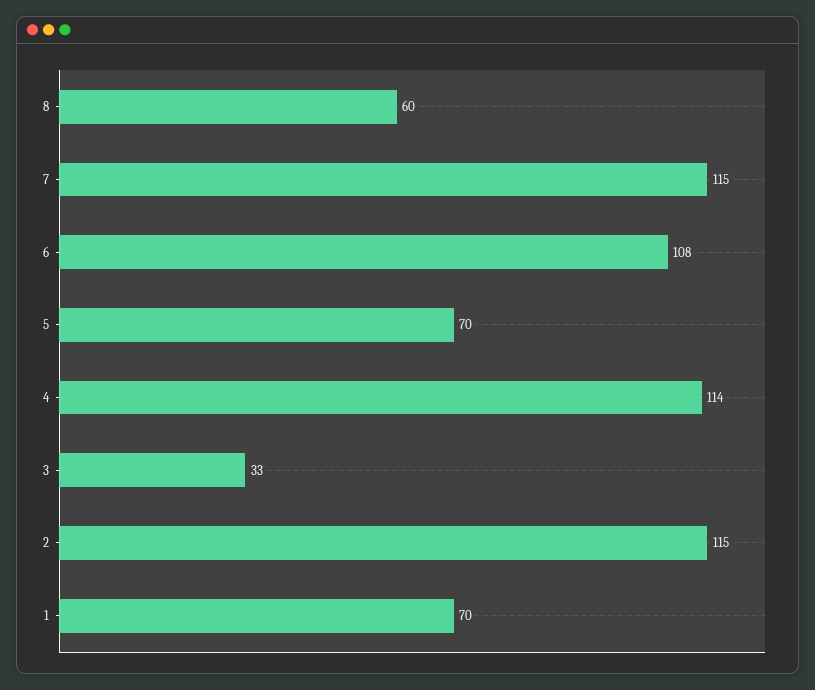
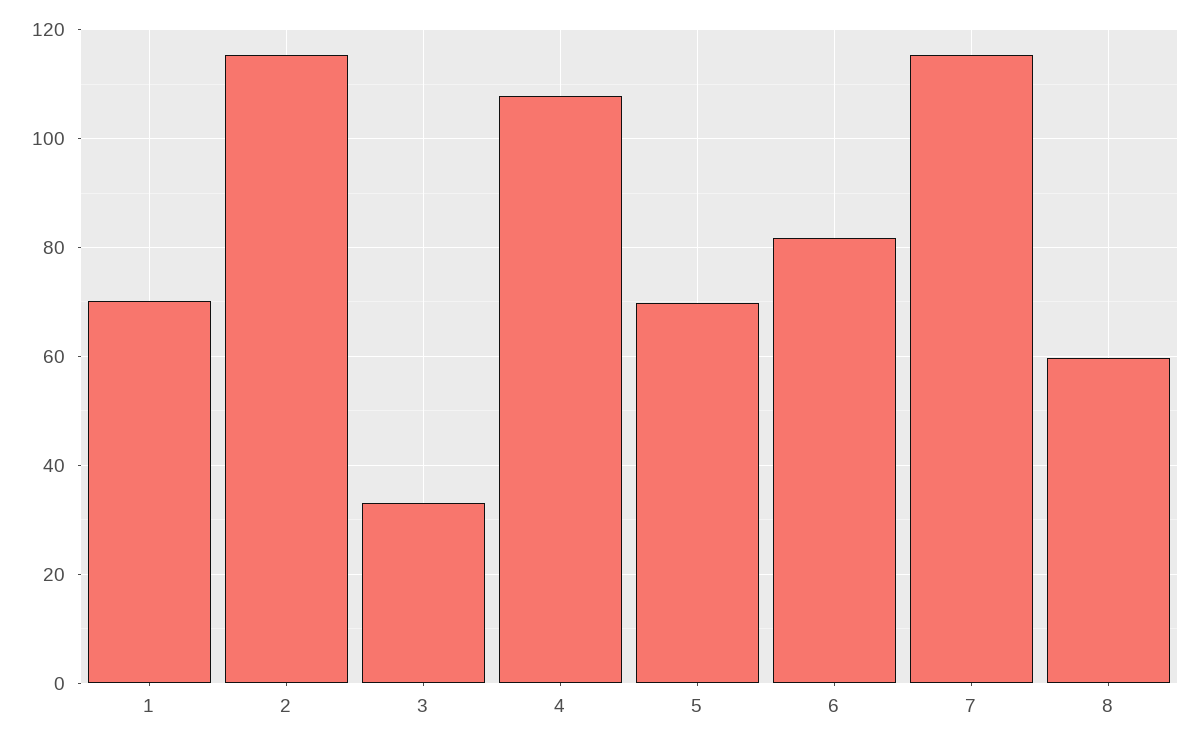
6: 108 -> 82
4: 114 -> 108

